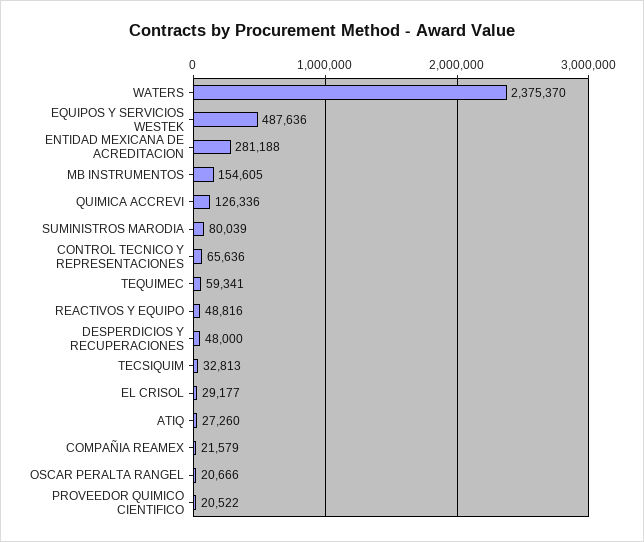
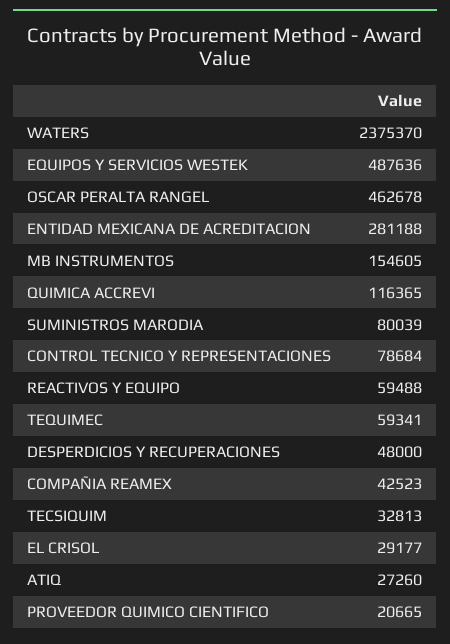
QUIMICA ACCREVI: 126336 -> 116365
CONTROL TECNICO Y REPRESENTACIONES: 65636 -> 78684
REACTIVOS Y EQUIPO: 48816 -> 59488
COMPAÑIA REAMEX: 21579 -> 42523
OSCAR PERALTA RANGEL: 20666 -> 462678
PROVEEDOR QUIMICO CIENTIFICO: 20522 -> 20665

